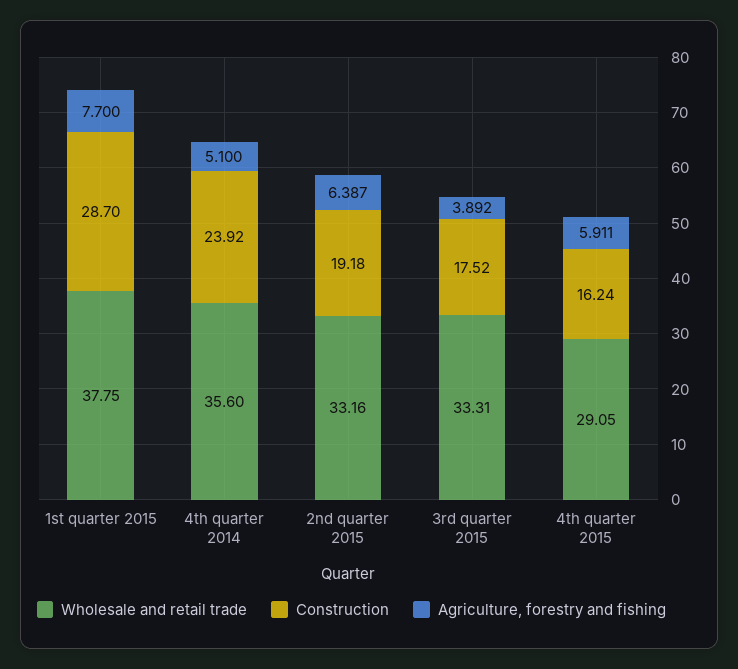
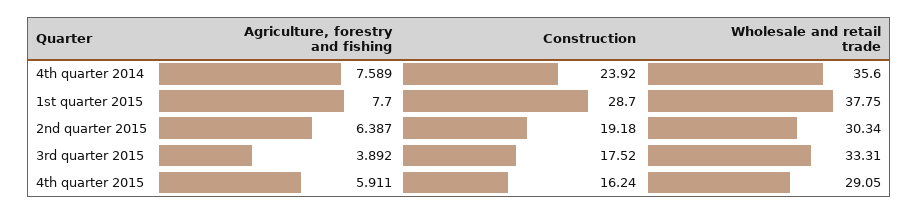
Agriculture, forestry and fishing, 4th quarter 2014: 5.1 -> 7.589
Wholesale and retail trade, 2nd quarter 2015: 33.16 -> 30.34

